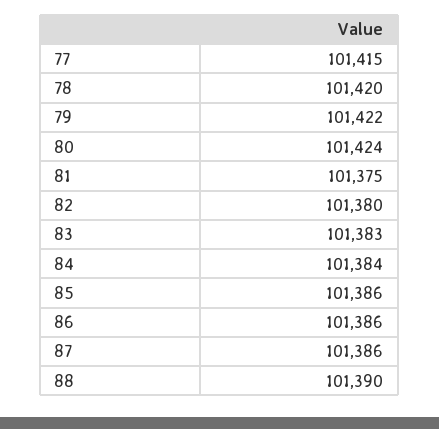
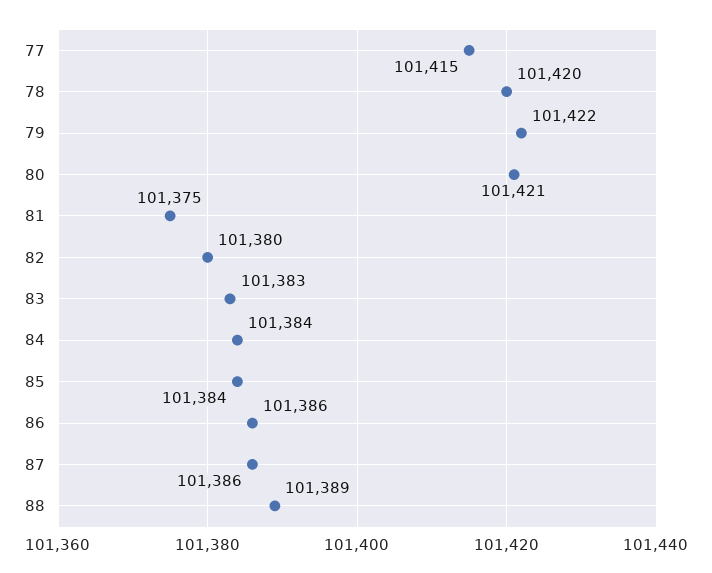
80: 101424 -> 101421
85: 101386 -> 101384
88: 101390 -> 101389

